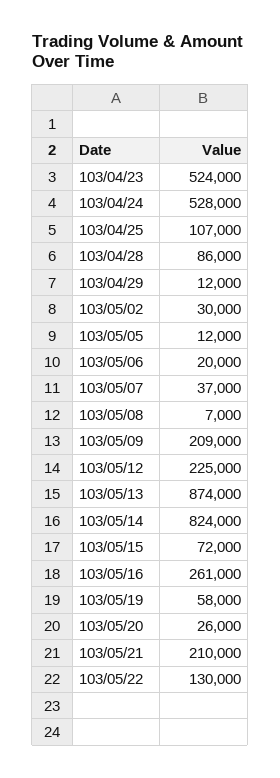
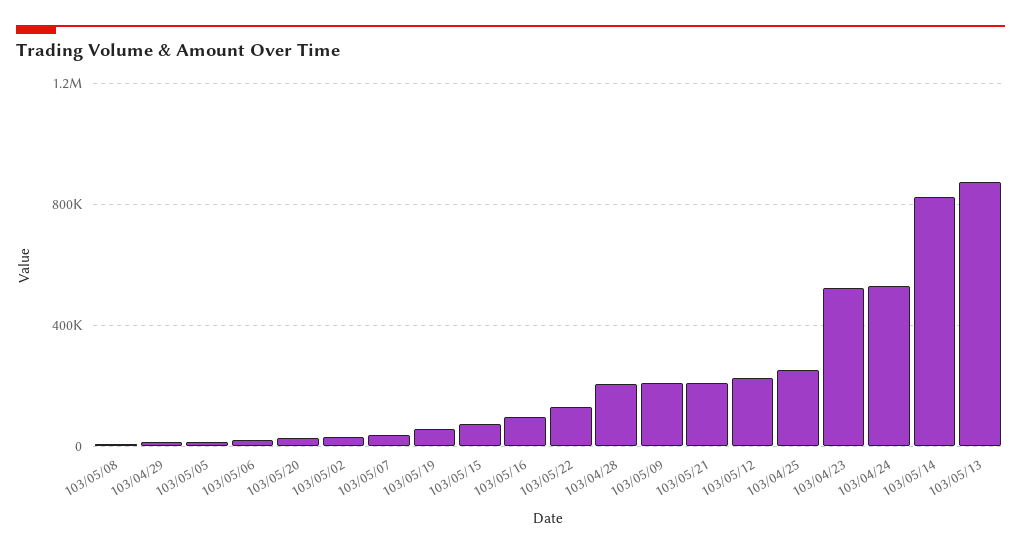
103/04/25: 107000 -> 250000
103/04/28: 86000 -> 200000
103/05/16: 261000 -> 100000

